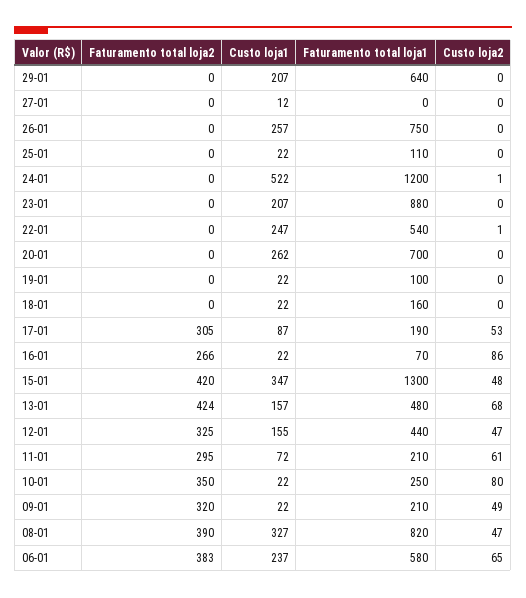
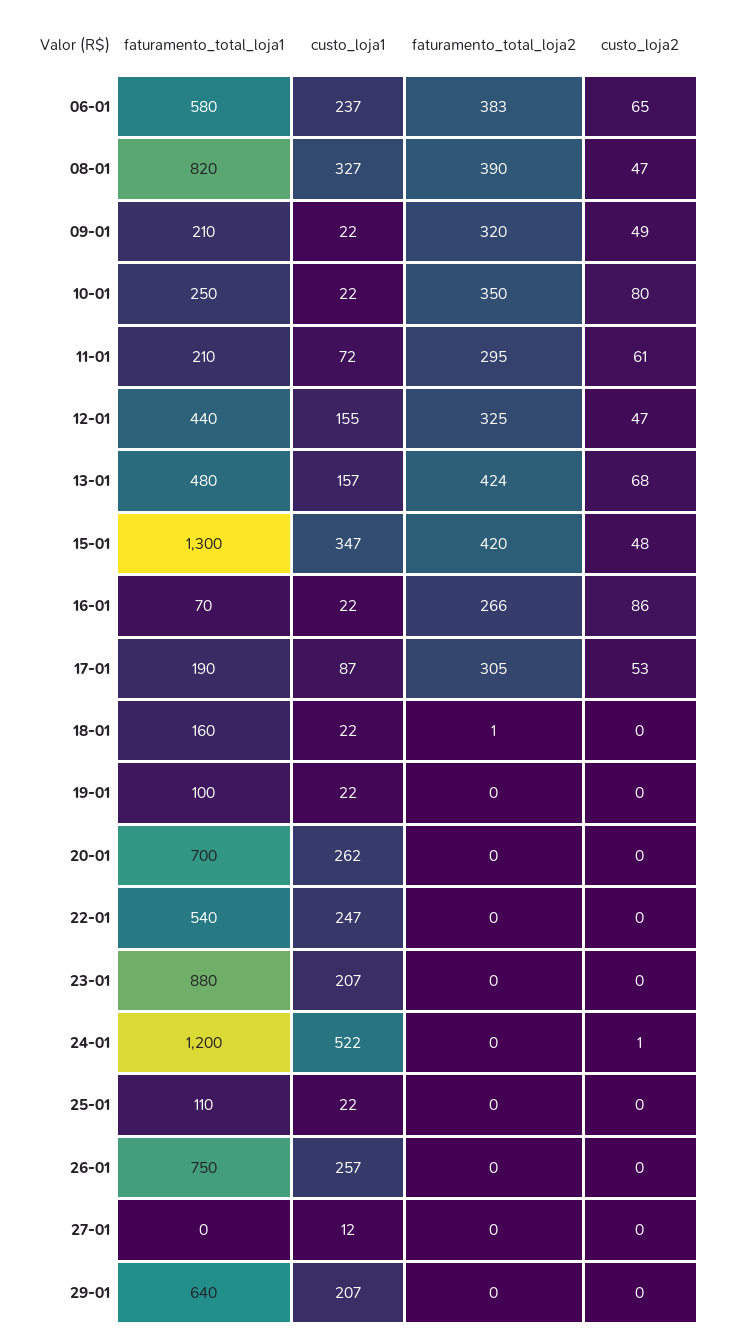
Custo loja2, 22-01: 1 -> 0
Faturamento total loja2, 18-01: 0 -> 1

